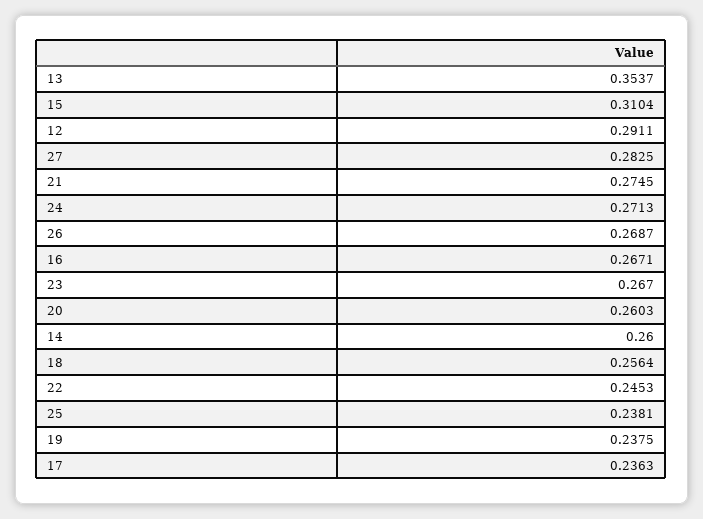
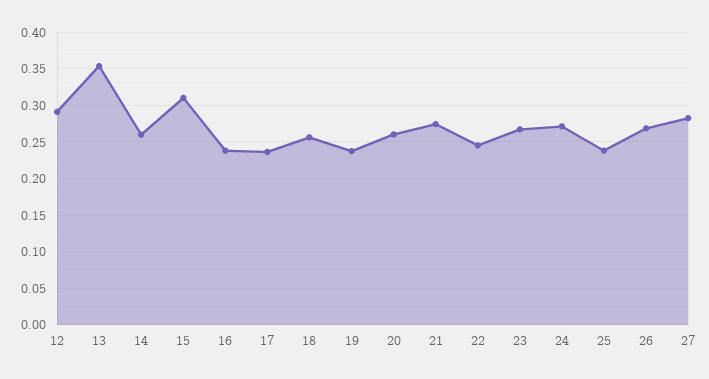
16: 0.2671 -> 0.24

